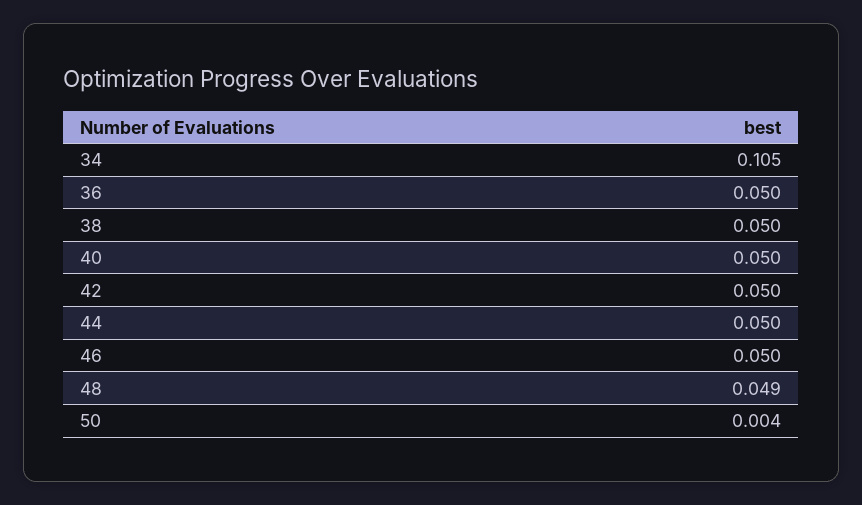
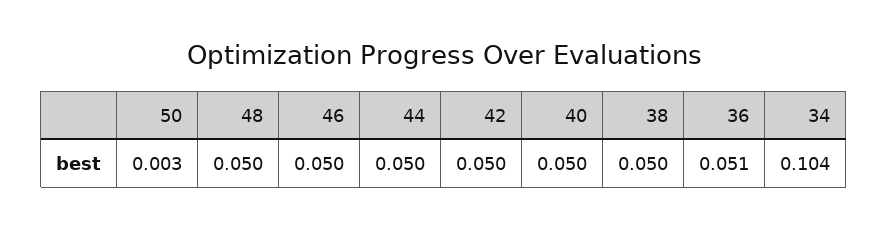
34: 0.105 -> 0.104
36: 0.05 -> 0.051
48: 0.049 -> 0.05
50: 0.004 -> 0.003

